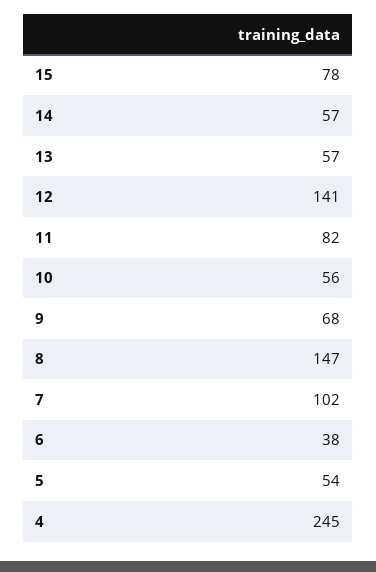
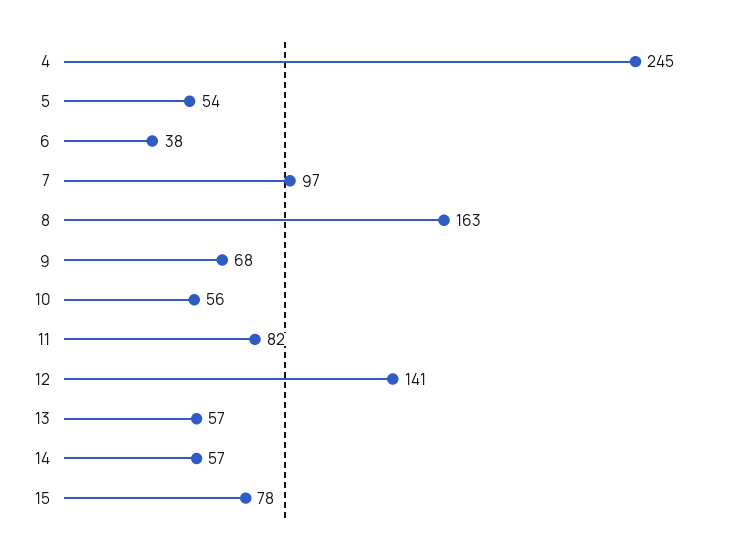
8: 147 -> 163
7: 102 -> 97

